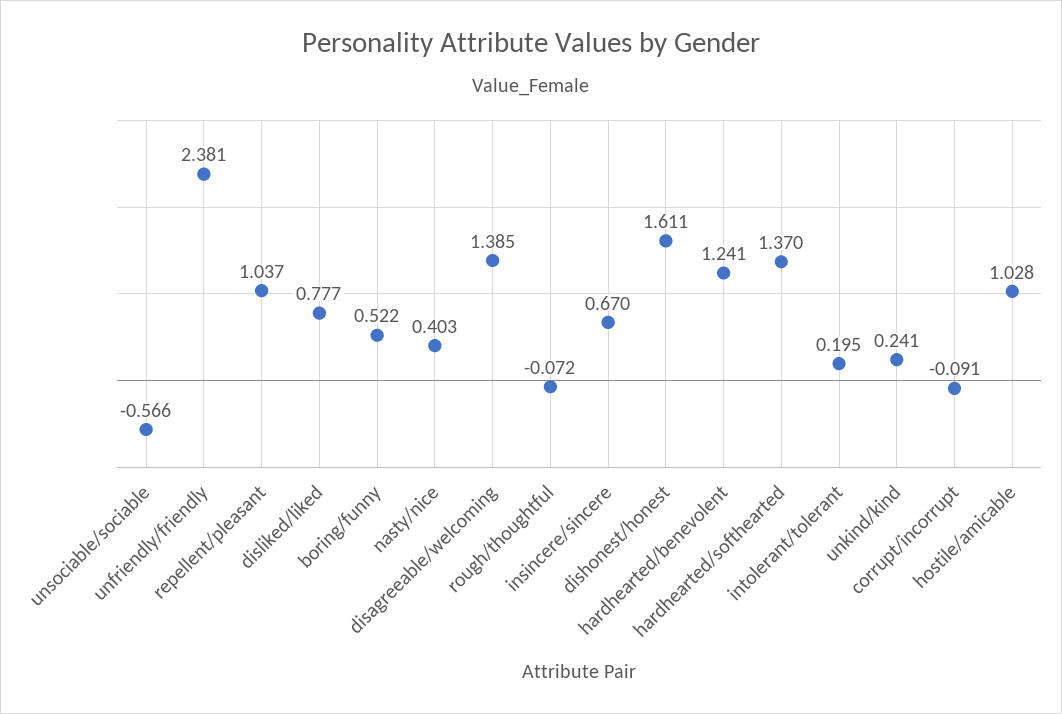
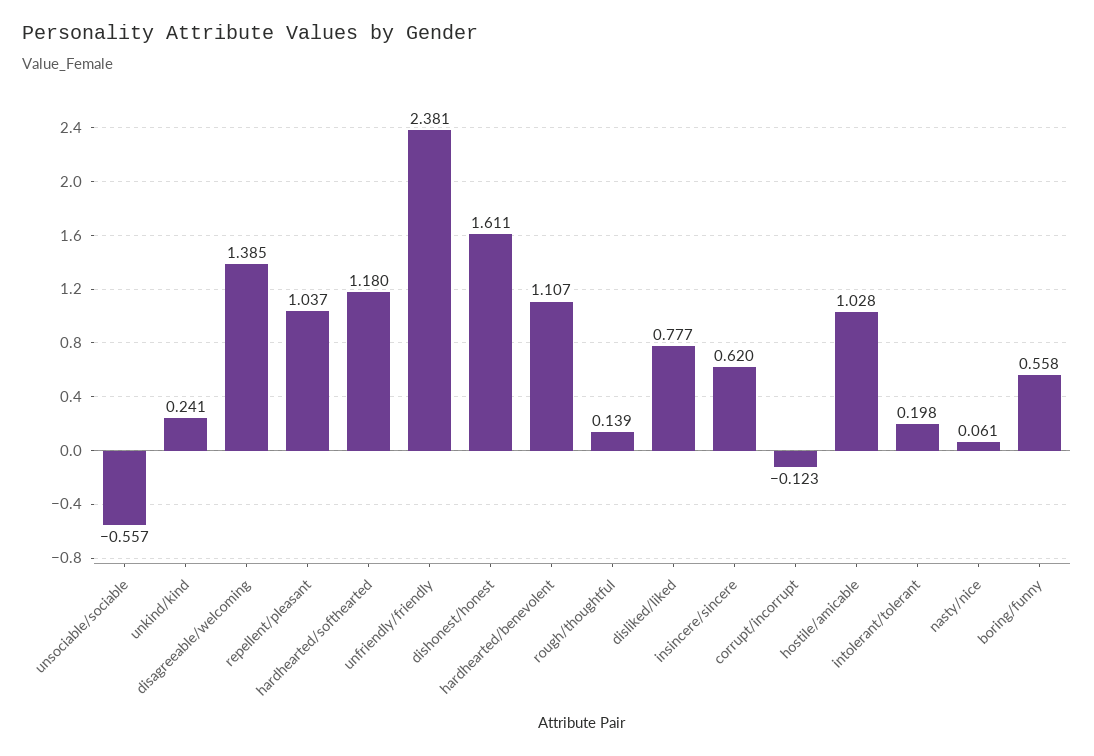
unsociable/sociable: -0.566 -> -0.557
boring/funny: 0.522 -> 0.558
nasty/nice: 0.403 -> 0.061
rough/thoughtful: -0.072 -> 0.139
insincere/sincere: 0.67 -> 0.62
hardhearted/benevolent: 1.241 -> 1.107
hardhearted/softhearted: 1.37 -> 1.18
intolerant/tolerant: 0.195 -> 0.198
corrupt/incorrupt: -0.091 -> -0.123

